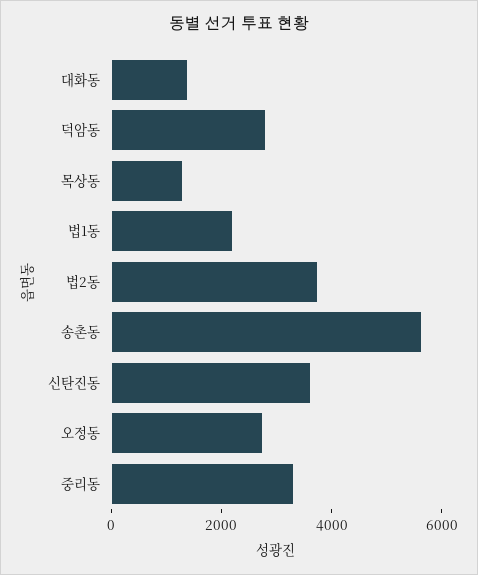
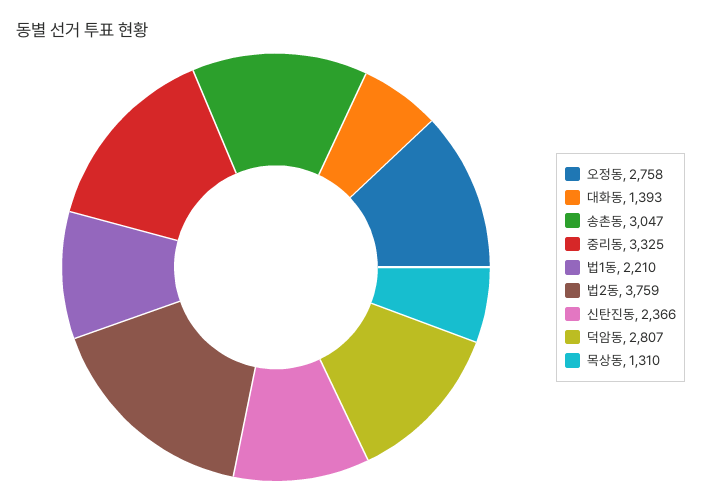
송촌동: 5500 -> 3047
신탄진동: 3500 -> 2366

